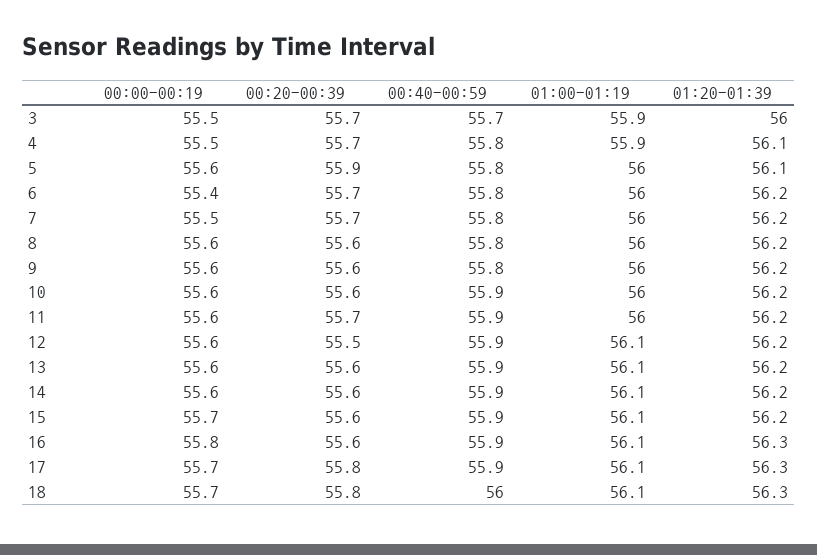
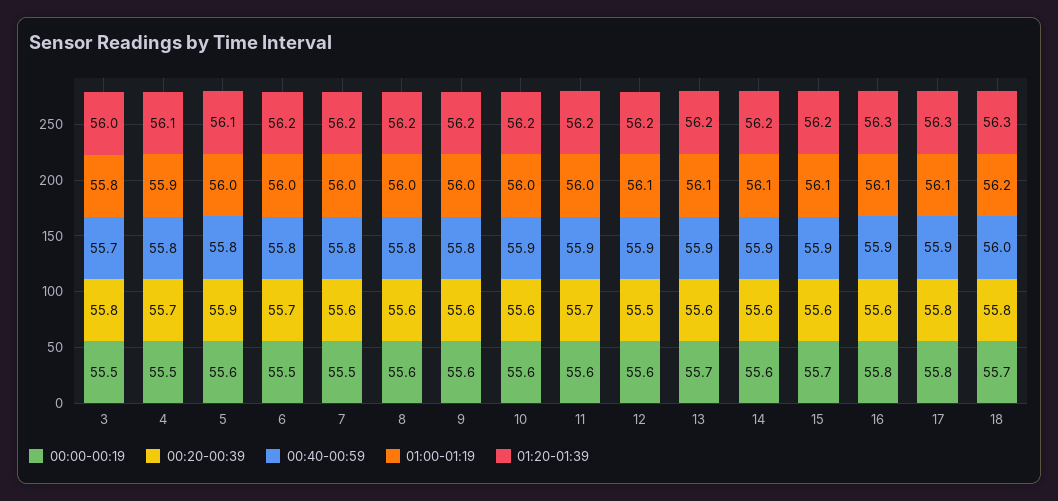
00:20-00:39, 3: 55.7 -> 55.8
01:00-01:19, 3: 55.9 -> 55.8
00:00-00:19, 6: 55.4 -> 55.5
00:20-00:39, 7: 55.7 -> 55.6
00:00-00:19, 13: 55.6 -> 55.7
00:00-00:19, 17: 55.7 -> 55.8
01:00-01:19, 18: 56.1 -> 56.2

